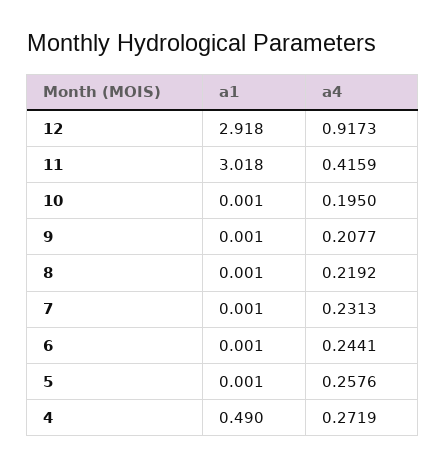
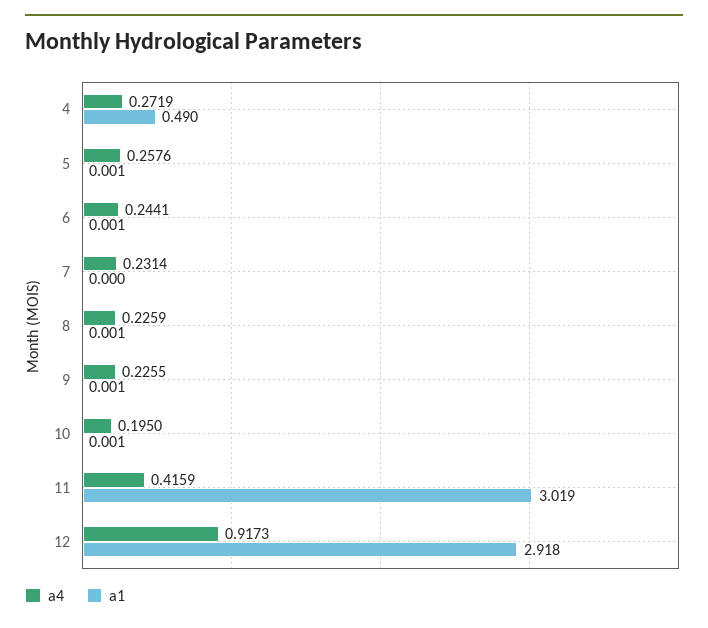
a1, 11: 3.018 -> 3.019
a4, 9: 0.2077 -> 0.2255
a4, 8: 0.2192 -> 0.2259
a1, 7: 0.001 -> 0
a4, 7: 0.2313 -> 0.2314

